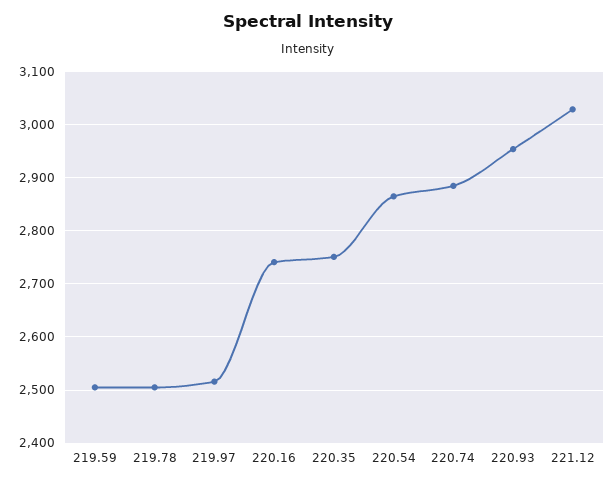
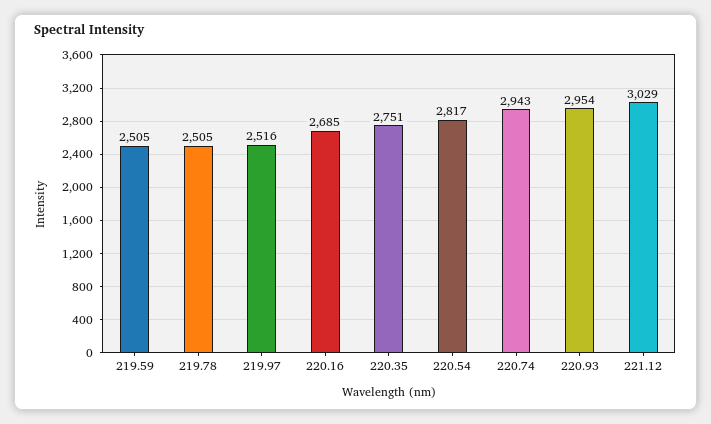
220.16: 2740 -> 2685
220.54: 2860 -> 2817
220.74: 2880 -> 2943

